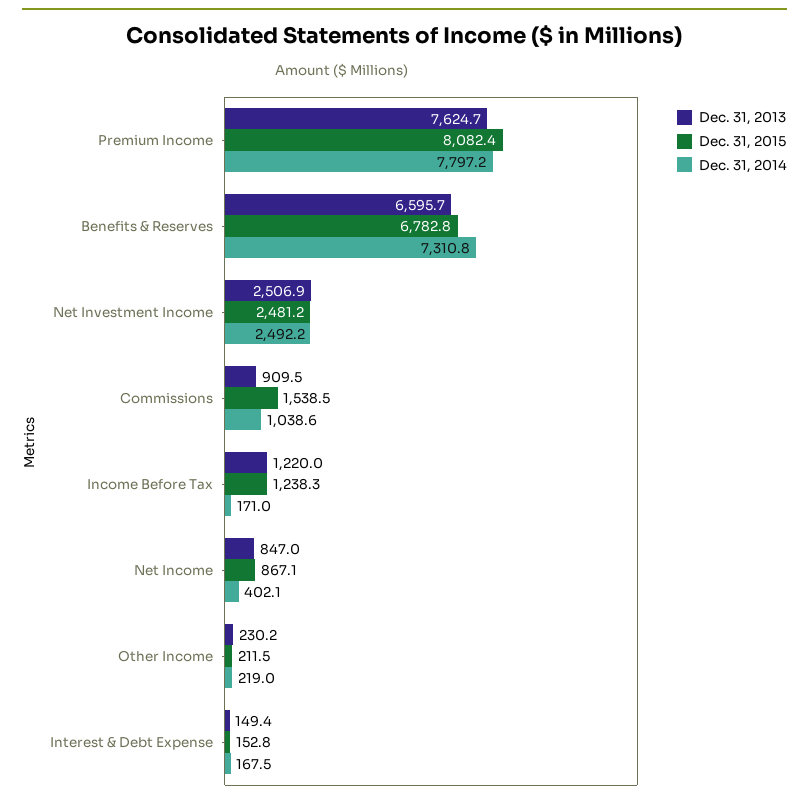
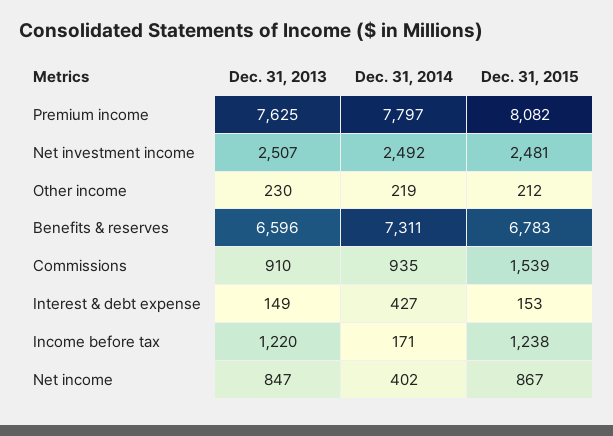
Dec. 31, 2014, Commissions: 1038.6 -> 935
Dec. 31, 2014, Interest & Debt Expense: 167.5 -> 427

